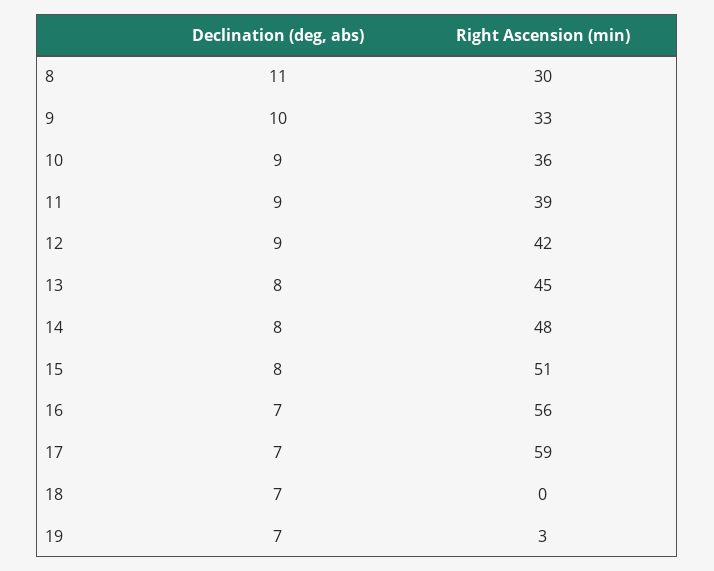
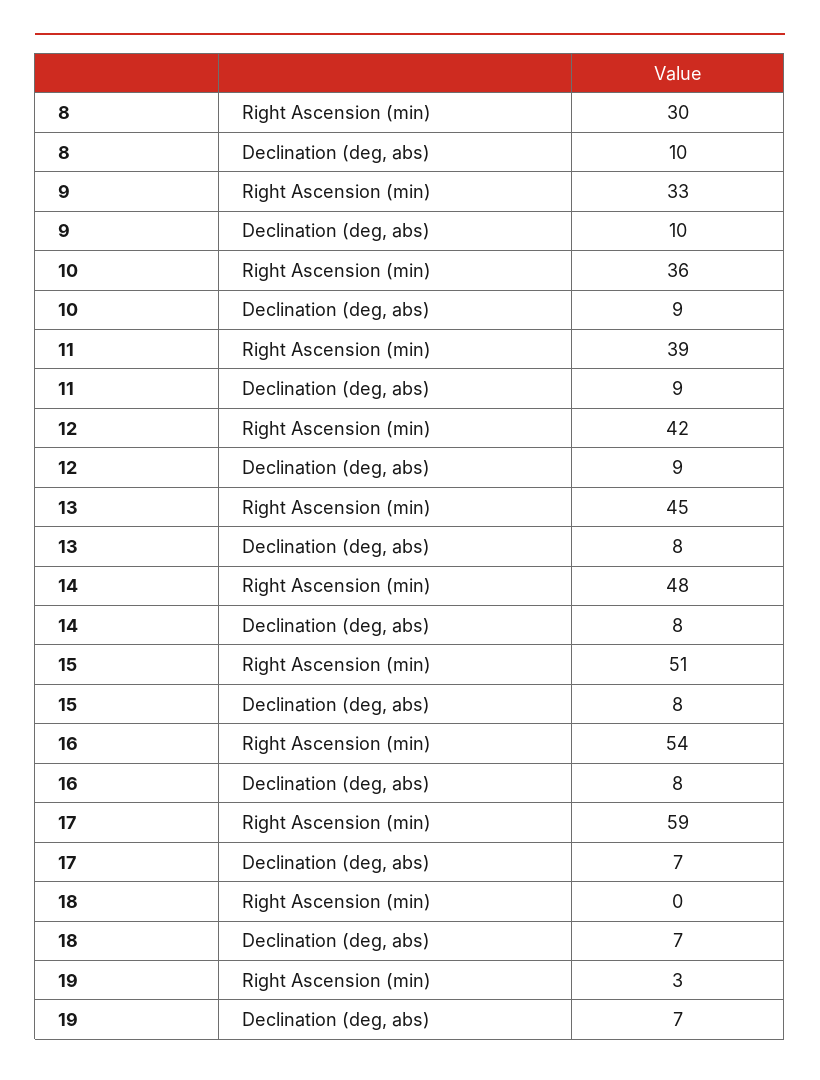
Declination (deg, abs), 8: 11 -> 10
Declination (deg, abs), 16: 7 -> 8
Right Ascension (min), 16: 56 -> 54

